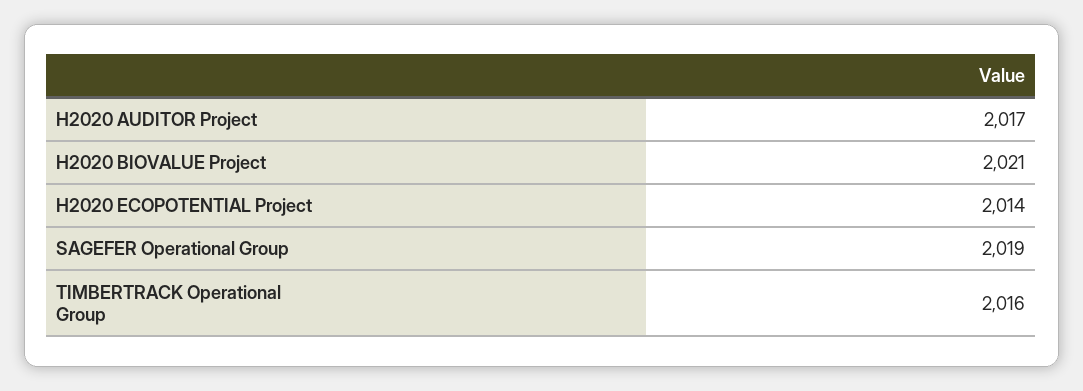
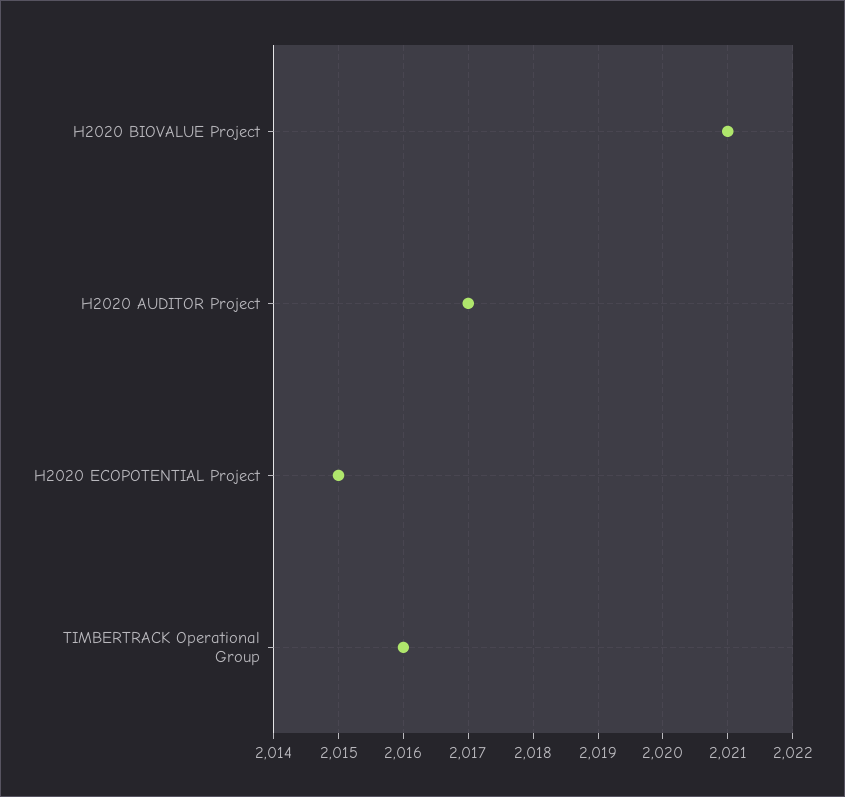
H2020 ECOPOTENTIAL Project: 2014 -> 2015
SAGEFER Operational Group: 2019 -> none

